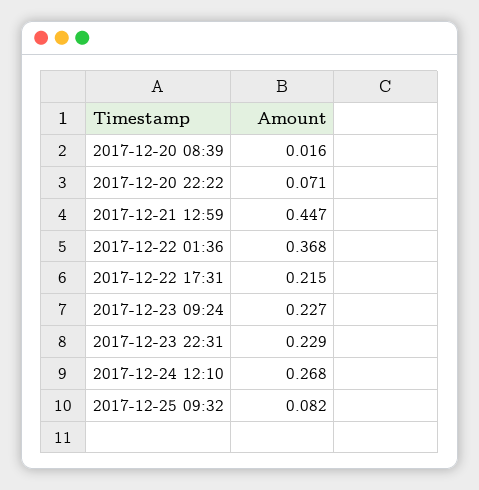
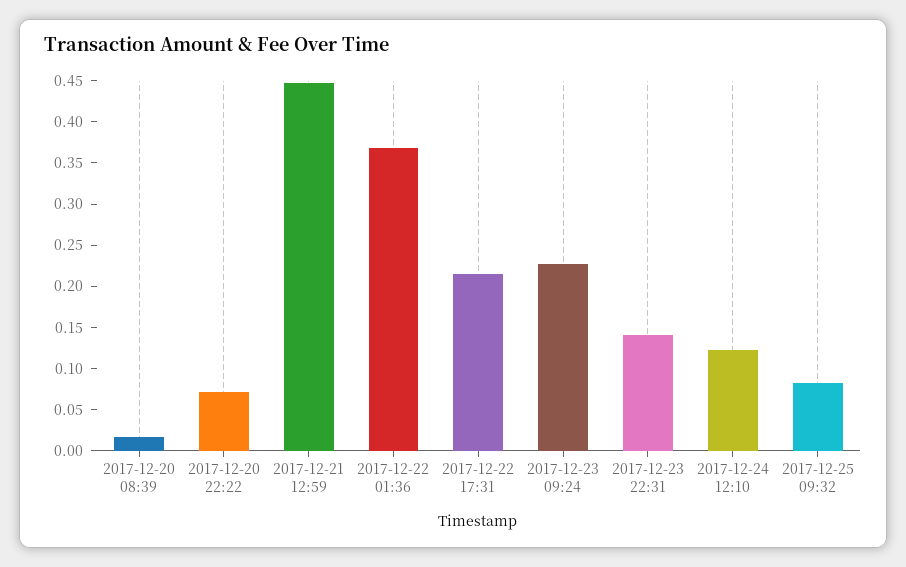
2017-12-23 22:31: 0.229 -> 0.14
2017-12-24 12:10: 0.268 -> 0.12

